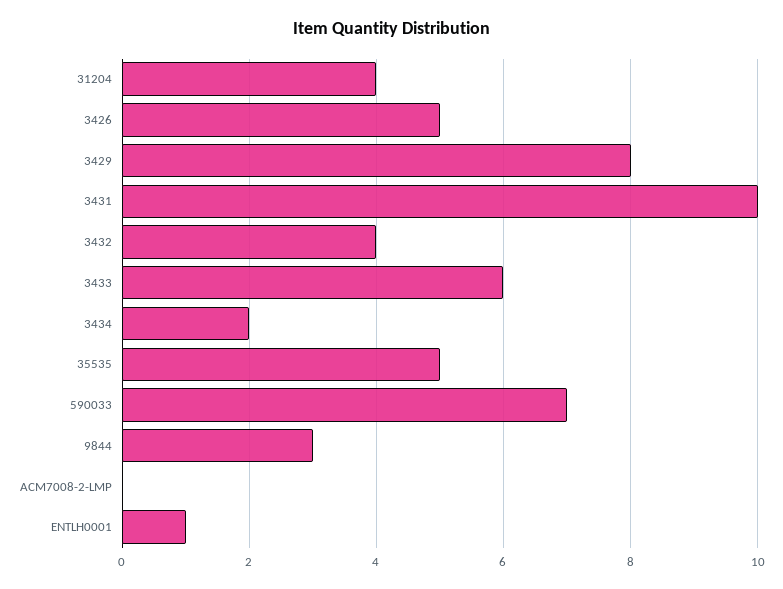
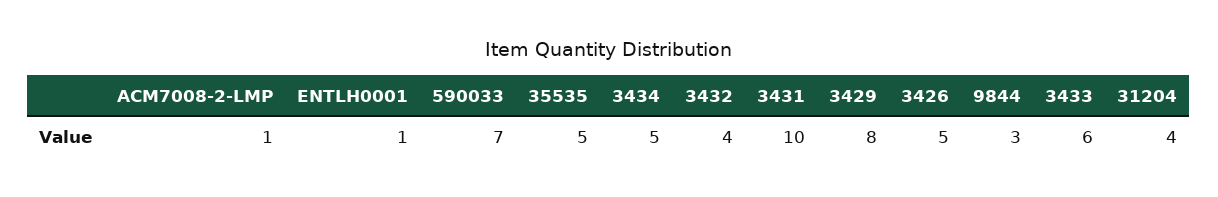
3434: 2 -> 5
ACM7008-2-LMP: 0 -> 1

